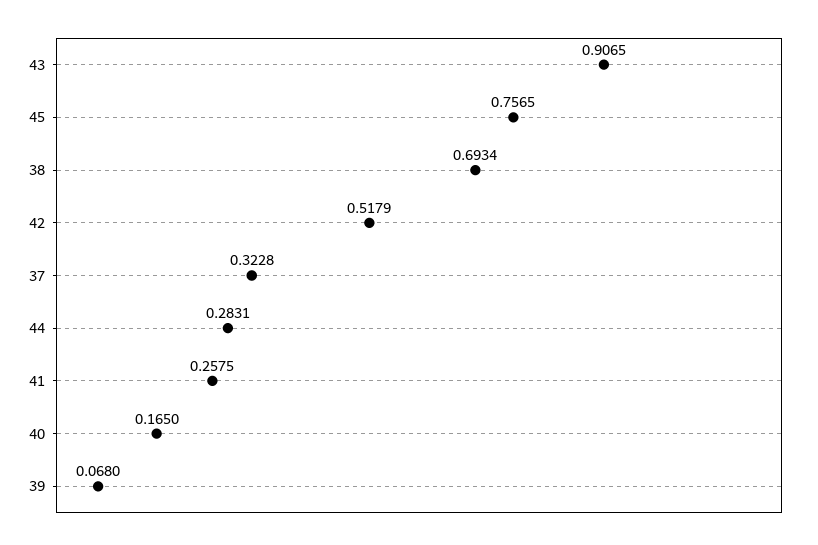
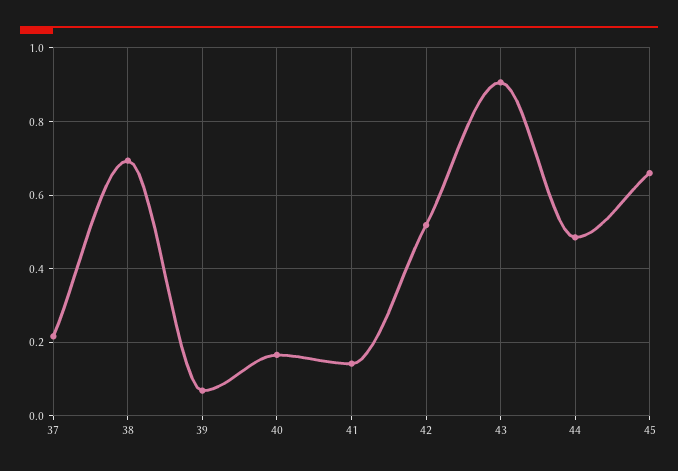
45: 0.7565 -> 0.66
37: 0.3228 -> 0.22
44: 0.2831 -> 0.48
41: 0.2575 -> 0.14

